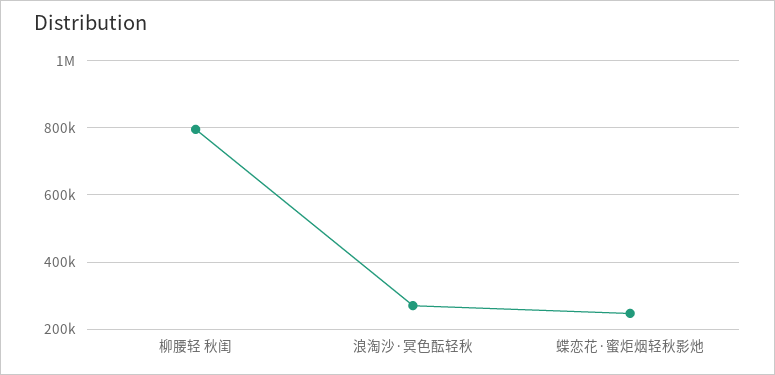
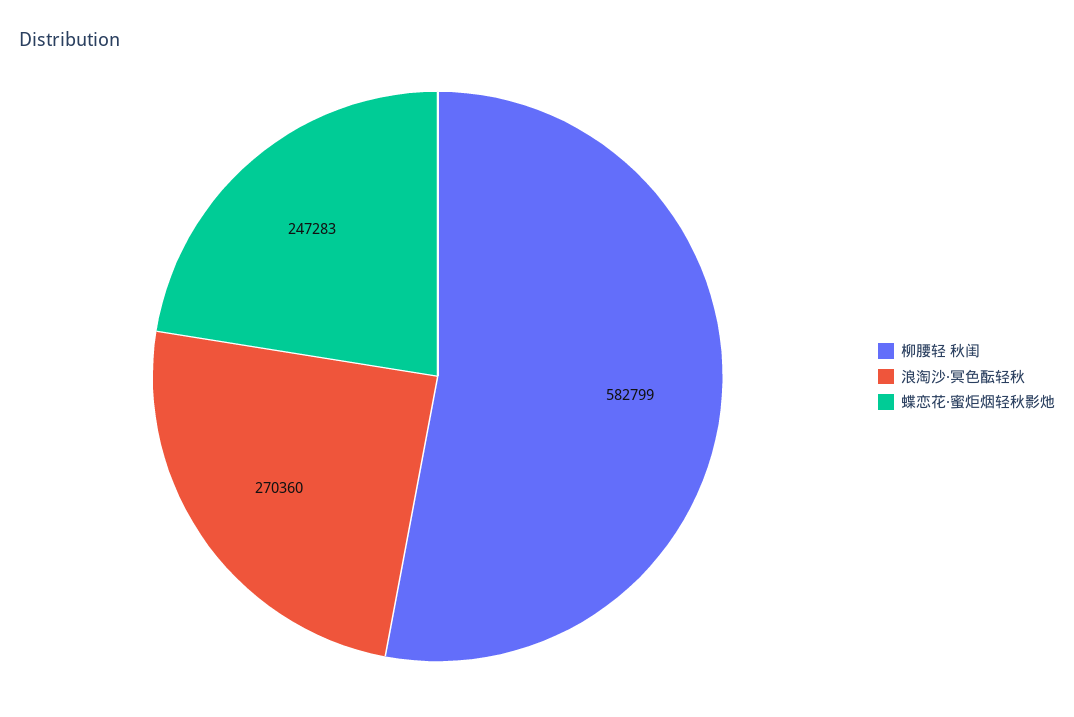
柳腰轻 秋闺: 800000 -> 582799

